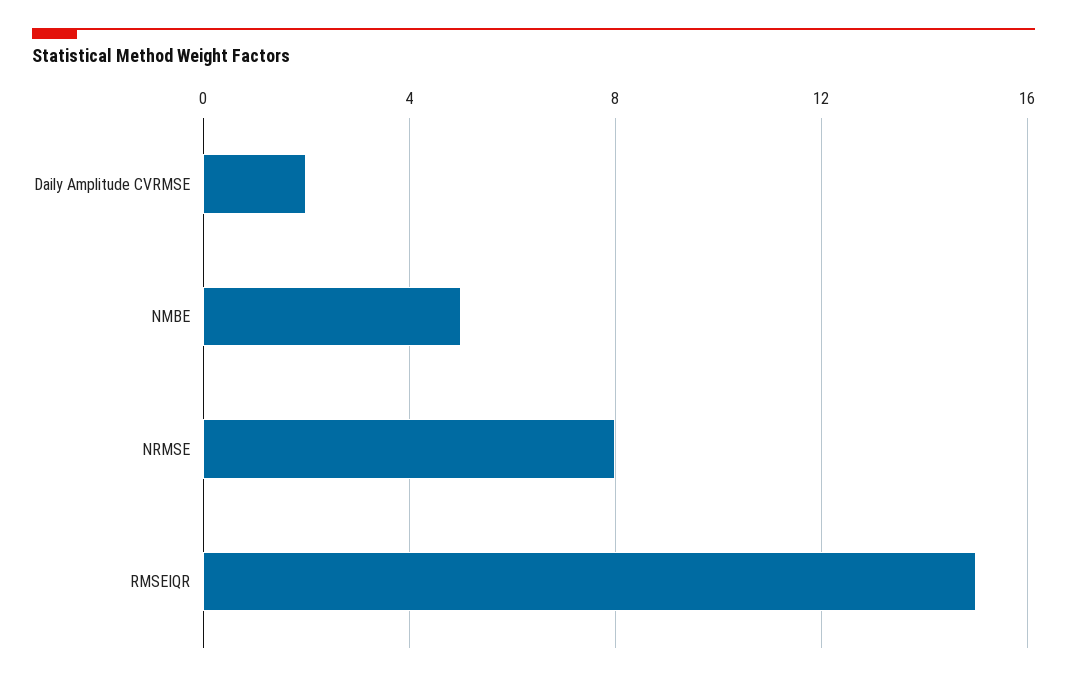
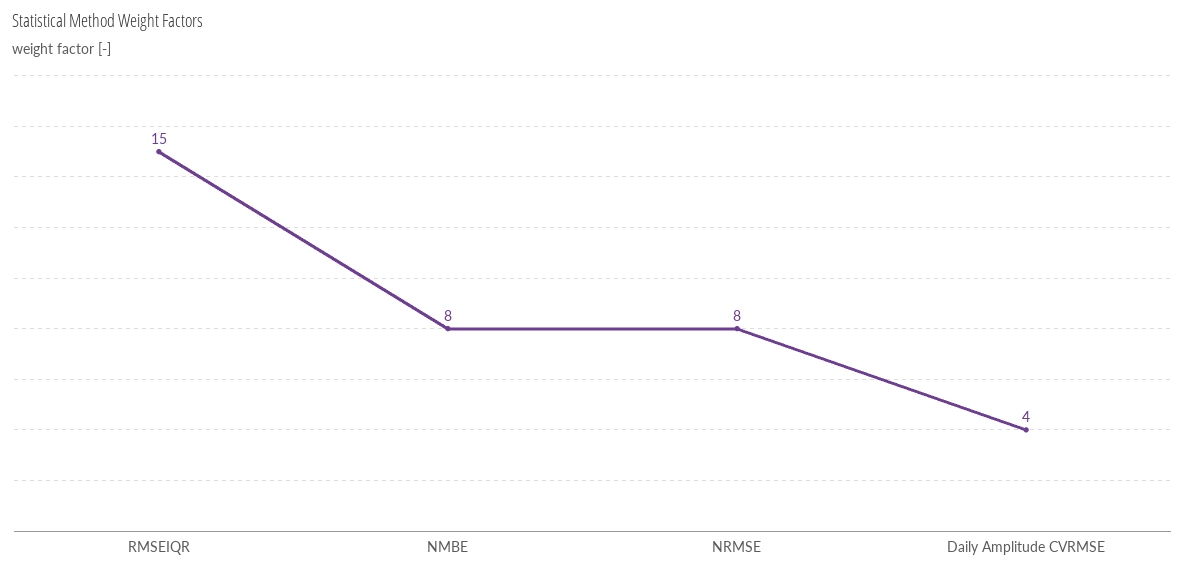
Daily Amplitude CVRMSE: 2 -> 4
NMBE: 5 -> 8

